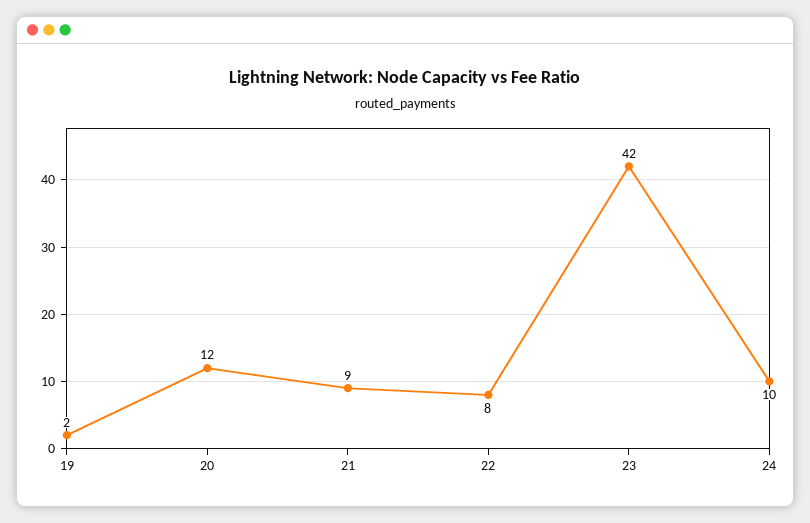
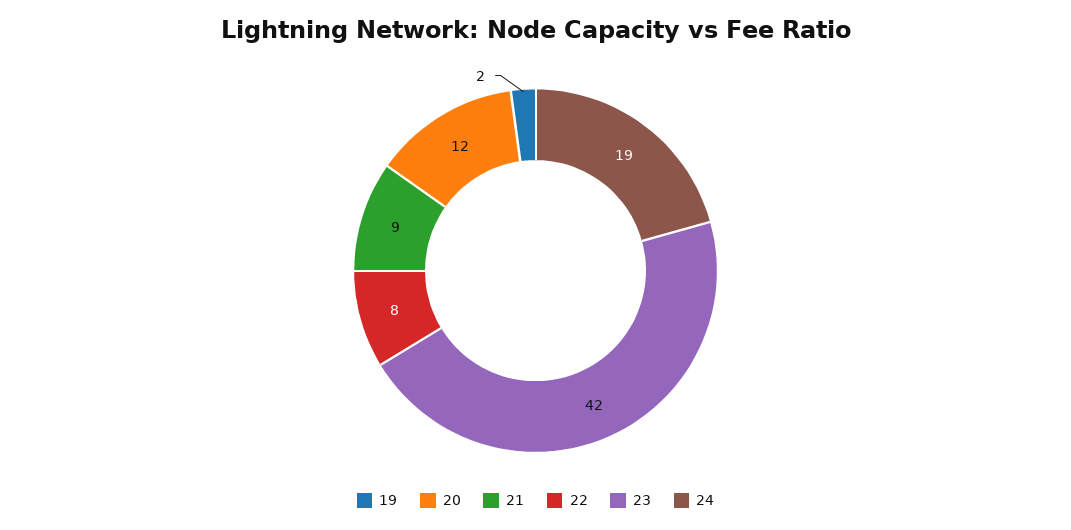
24: 10 -> 19

